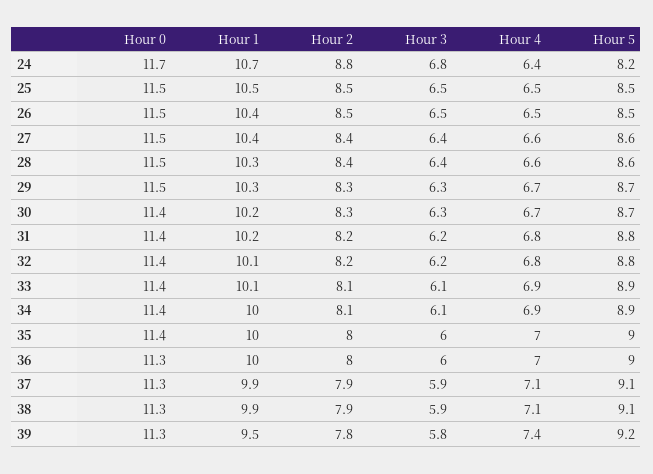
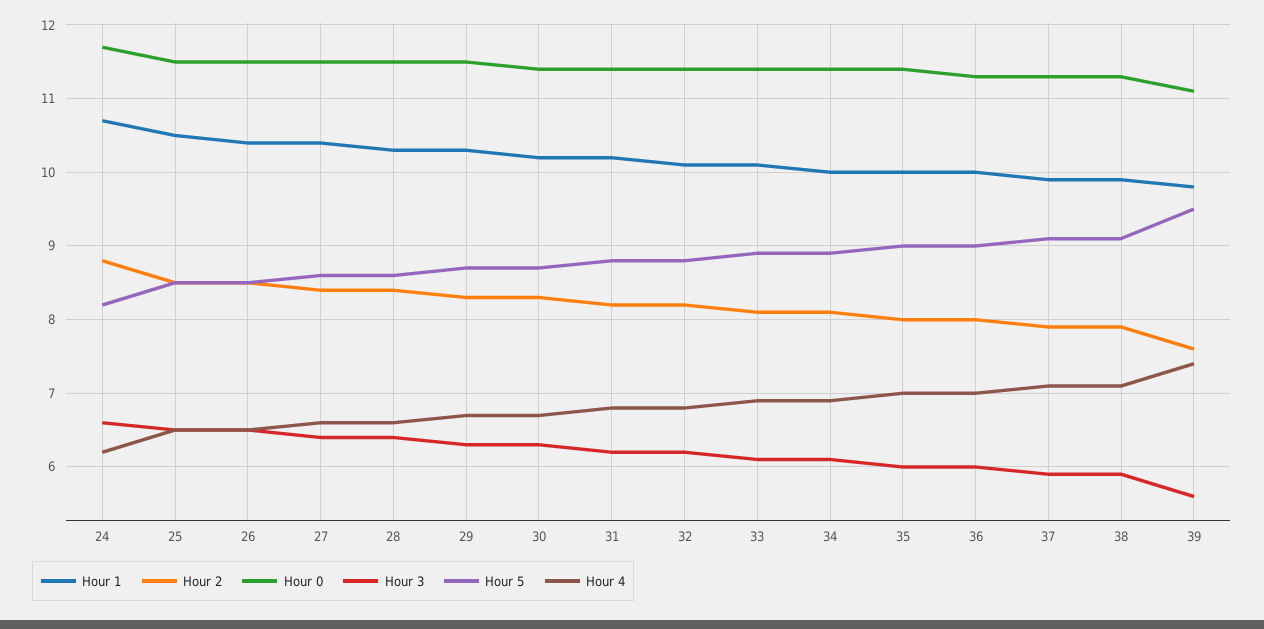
Hour 3, 24: 6.8 -> 6.6
Hour 4, 24: 6.4 -> 6.2
Hour 0, 39: 11.3 -> 11.1
Hour 1, 39: 9.5 -> 9.8
Hour 2, 39: 7.8 -> 7.6
Hour 3, 39: 5.8 -> 5.6
Hour 5, 39: 9.2 -> 9.5

